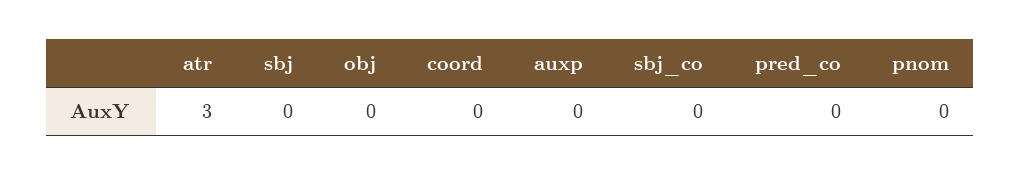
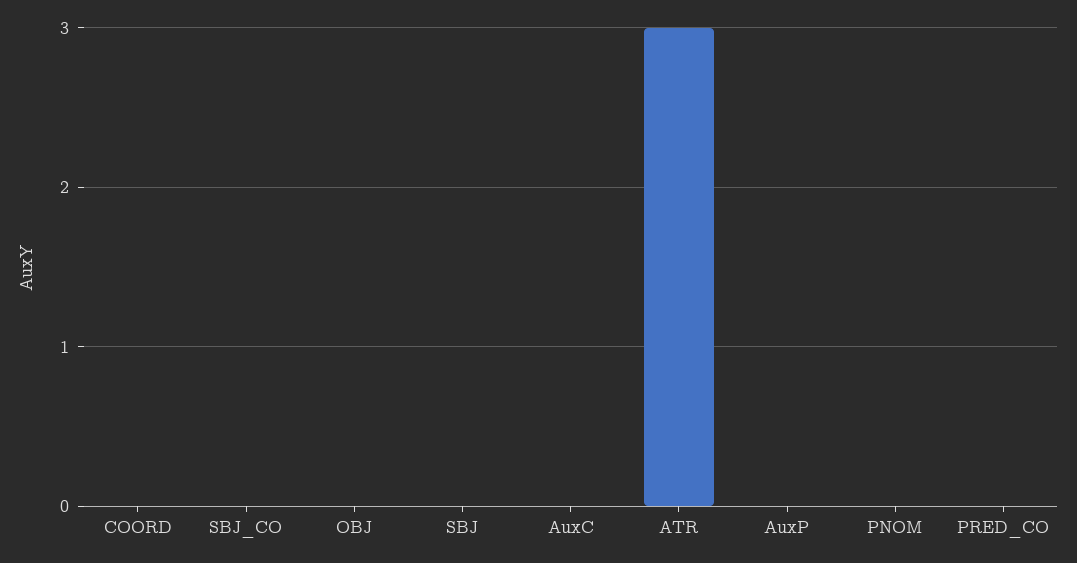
AuxC: none -> 0

